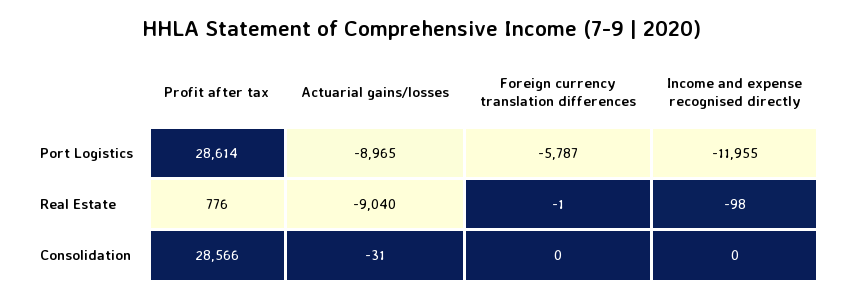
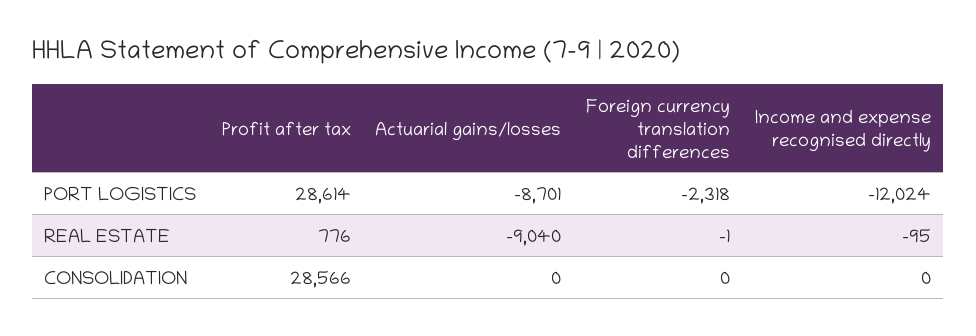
Actuarial gains/losses, Port Logistics: -8965 -> -8701
Foreign currency translation differences, Port Logistics: -5787 -> -2318
Income and expense recognised directly, Port Logistics: -11955 -> -12024
Income and expense recognised directly, Real Estate: -98 -> -95
Actuarial gains/losses, Consolidation: -31 -> 0

